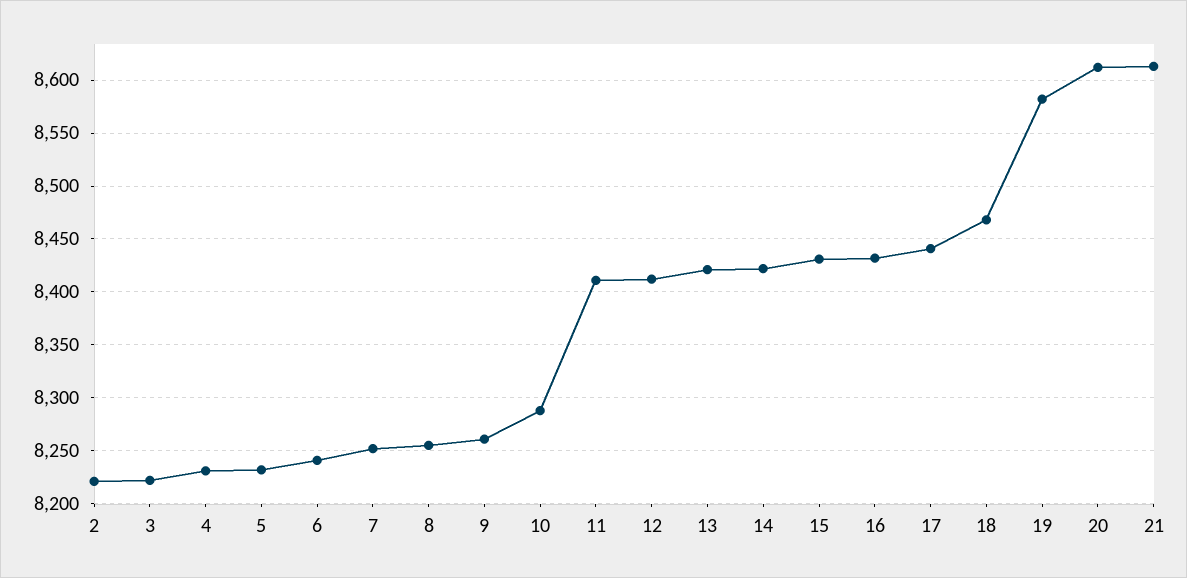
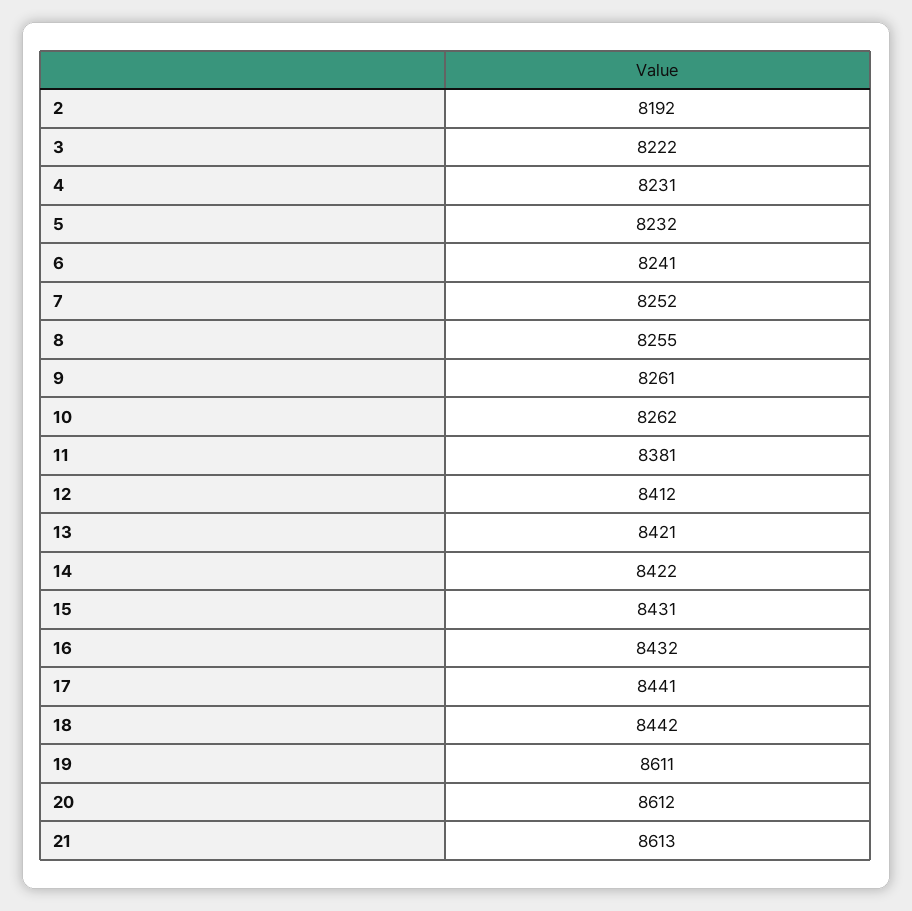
2: 8220 -> 8192
10: 8290 -> 8262
11: 8410 -> 8381
18: 8470 -> 8442
19: 8580 -> 8611

